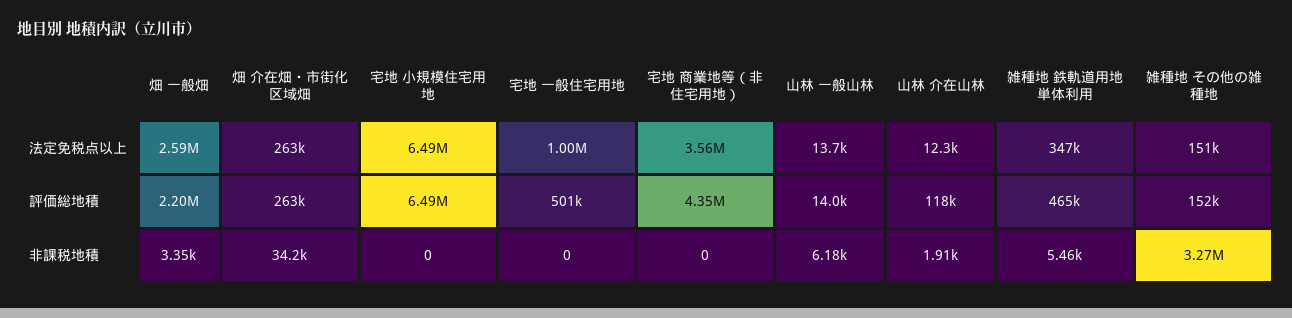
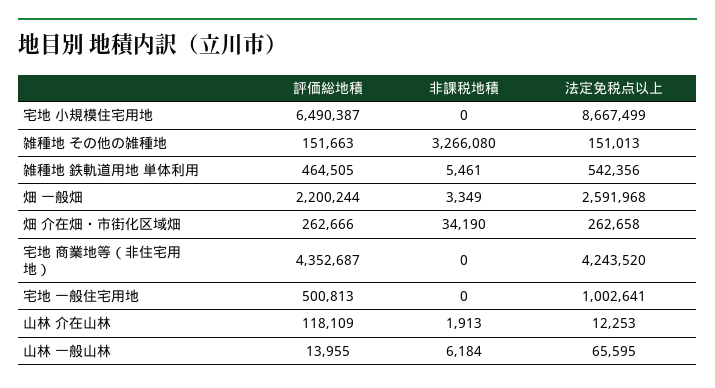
宅地 小規模住宅用地, 法定免税点以上: 6490000 -> 8667499
宅地 商業地等（非住宅用地）, 法定免税点以上: 3560000 -> 4243520
山林 一般山林, 法定免税点以上: 13700 -> 65595
雑種地 鉄軌道用地 単体利用, 法定免税点以上: 347000 -> 542356

